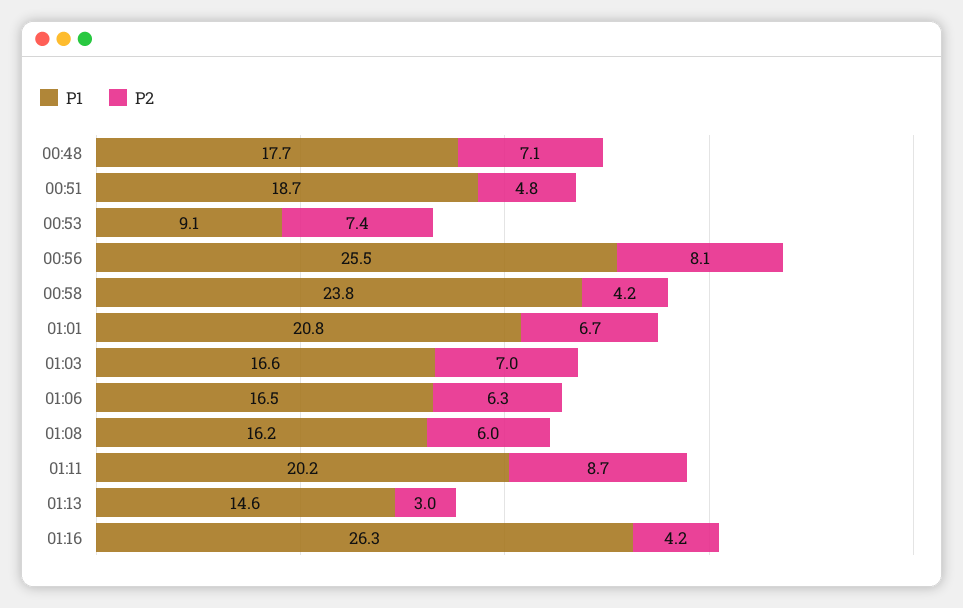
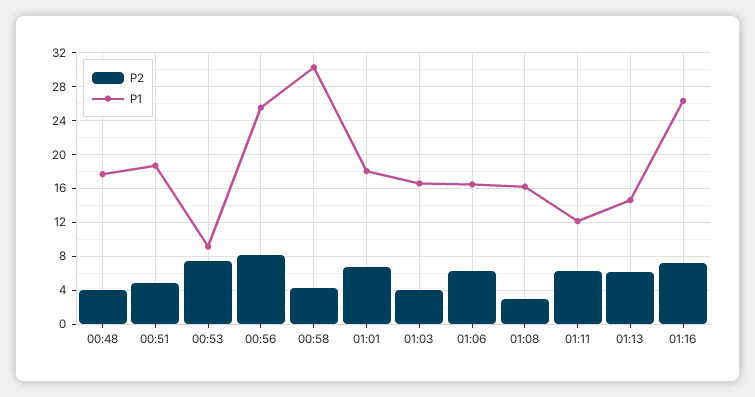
P2, 00:48: 7.1 -> 4
P1, 00:58: 23.8 -> 30
P1, 01:01: 20.8 -> 18
P2, 01:03: 7 -> 4
P2, 01:08: 6 -> 3
P1, 01:11: 20.2 -> 12
P2, 01:11: 8.7 -> 6
P2, 01:13: 3 -> 6
P2, 01:16: 4.2 -> 7

